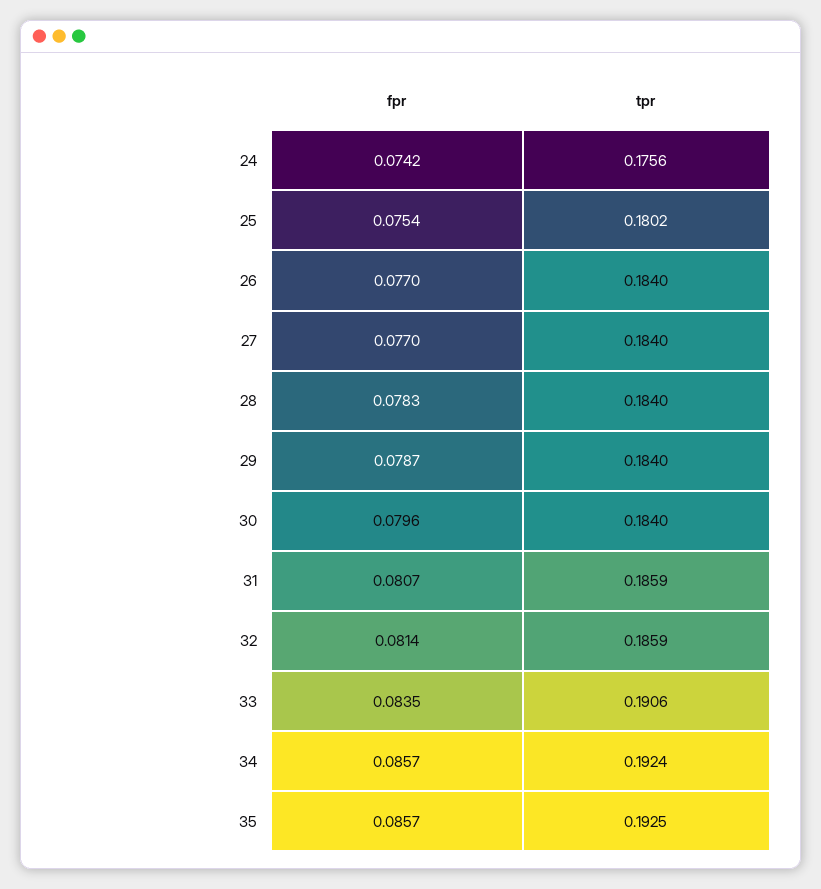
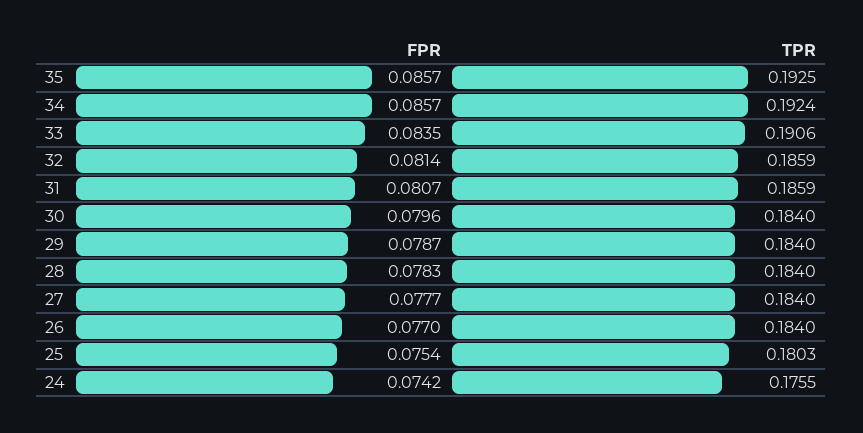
tpr, 24: 0.1756 -> 0.1755
tpr, 25: 0.1802 -> 0.1803
fpr, 27: 0.077 -> 0.0777

